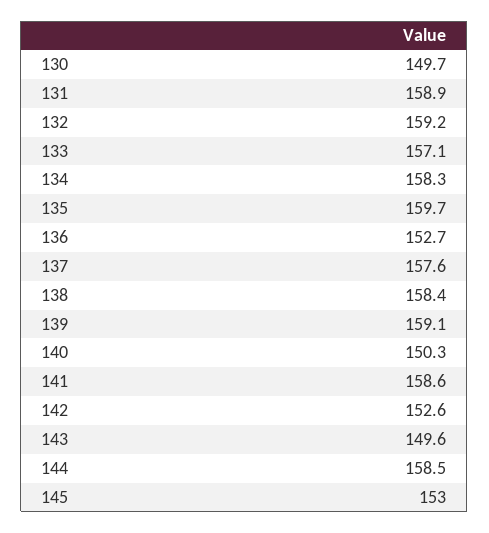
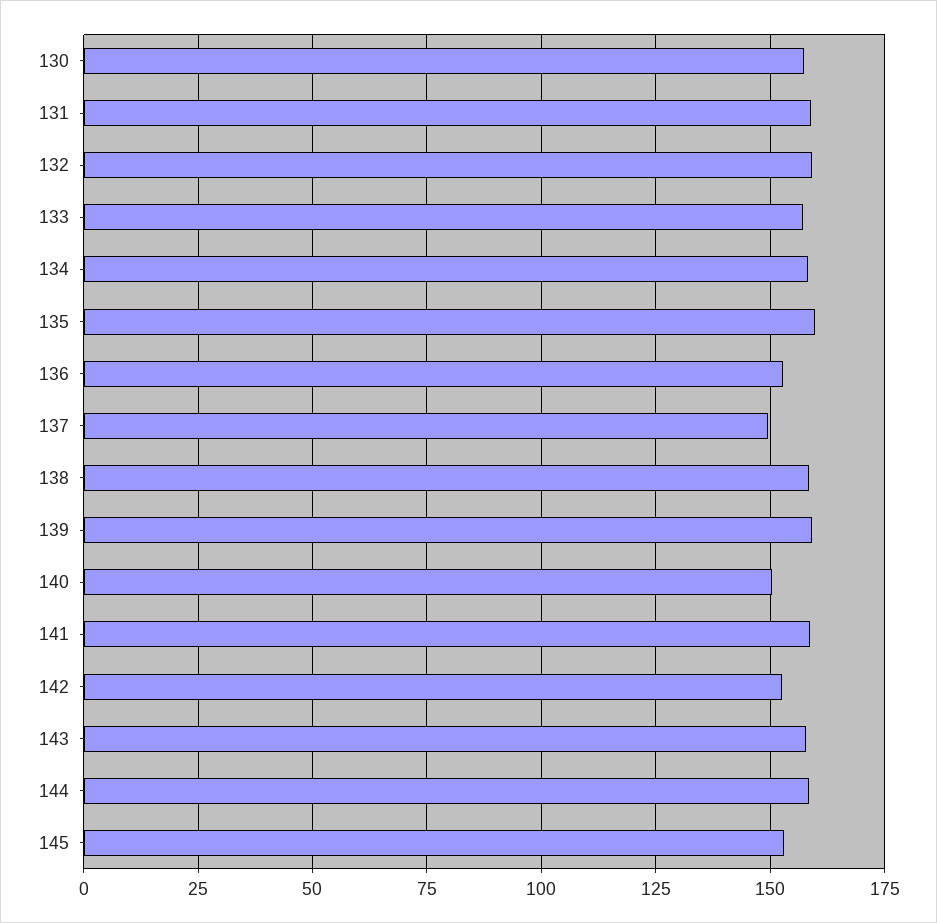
130: 149.7 -> 157.5
137: 157.6 -> 150
143: 149.6 -> 157.5

